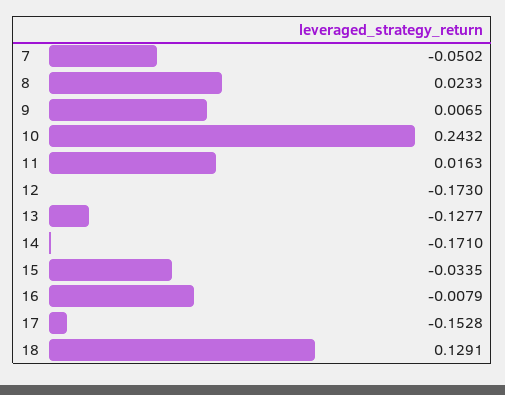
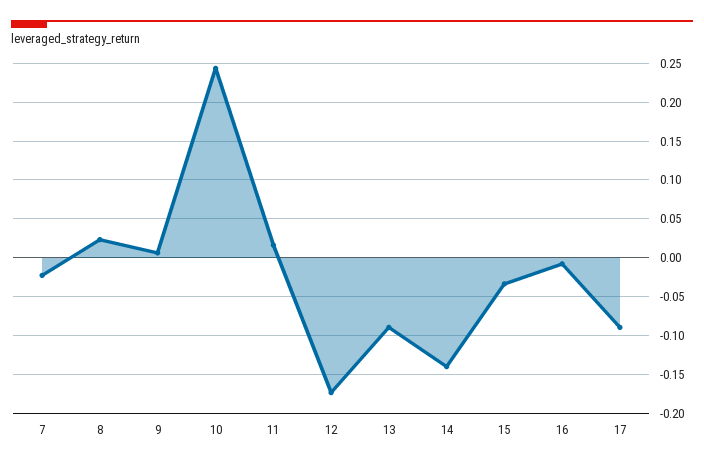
7: -0.0502 -> -0.02
13: -0.1277 -> -0.09
14: -0.171 -> -0.14
17: -0.1528 -> -0.09
18: 0.1291 -> none

